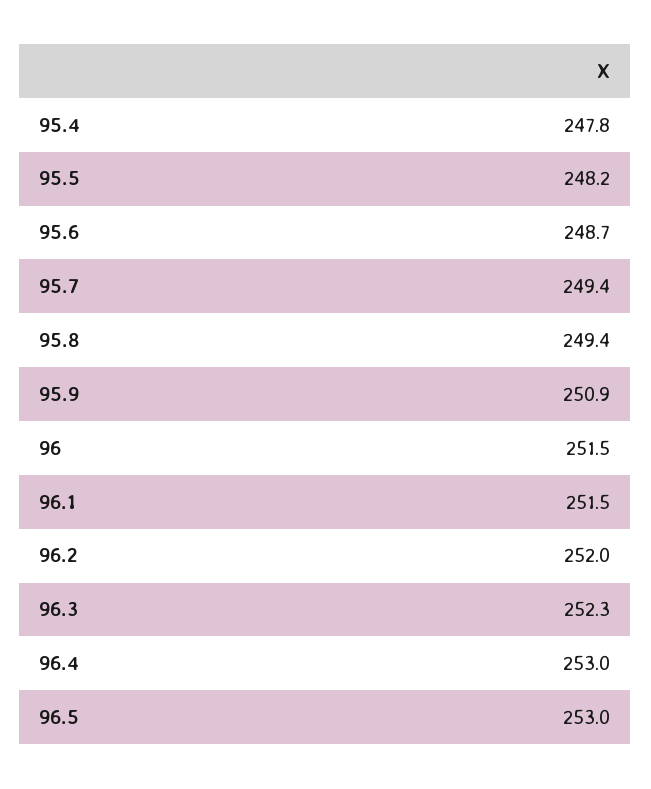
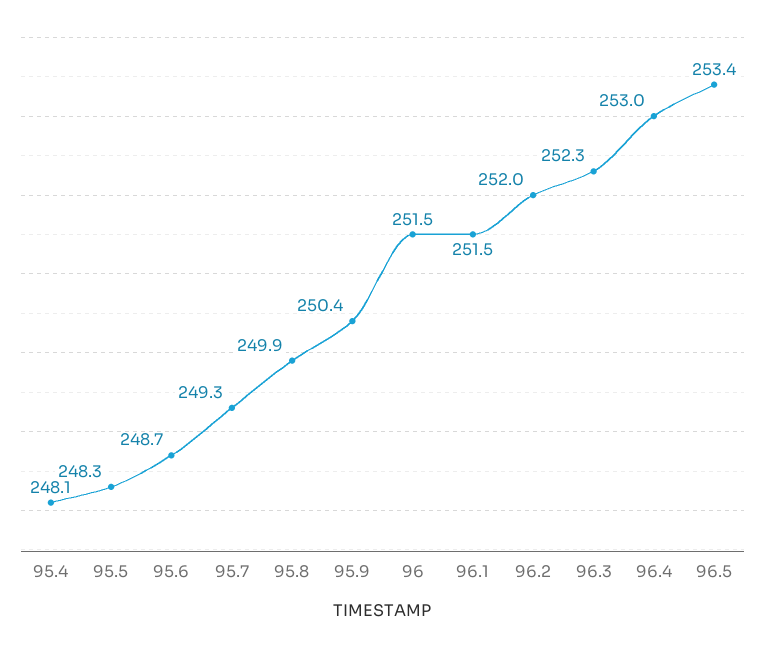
95.4: 247.8 -> 248.1
95.5: 248.2 -> 248.3
95.7: 249.4 -> 249.3
95.8: 249.4 -> 249.9
95.9: 250.9 -> 250.4
96.5: 253 -> 253.4

